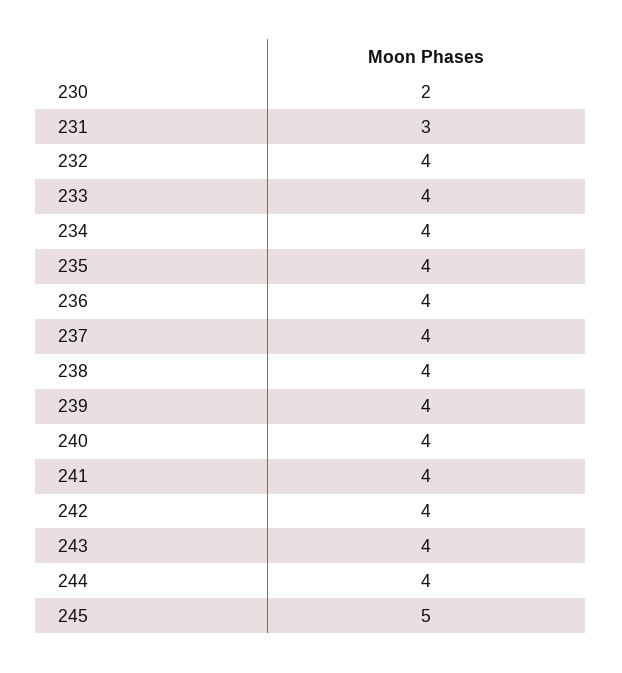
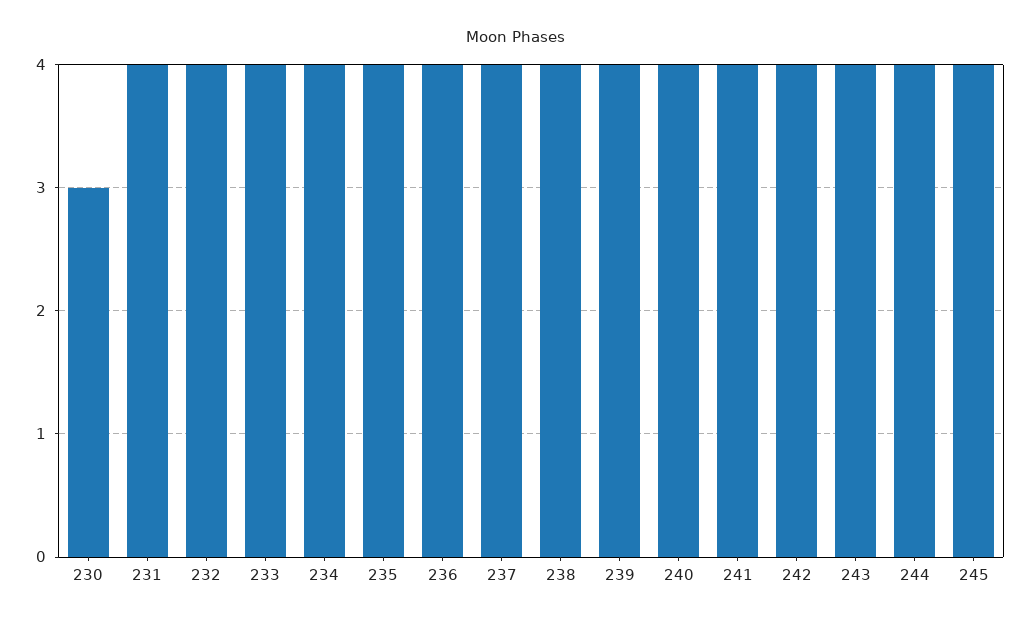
230: 2 -> 3
231: 3 -> 4
245: 5 -> 4

